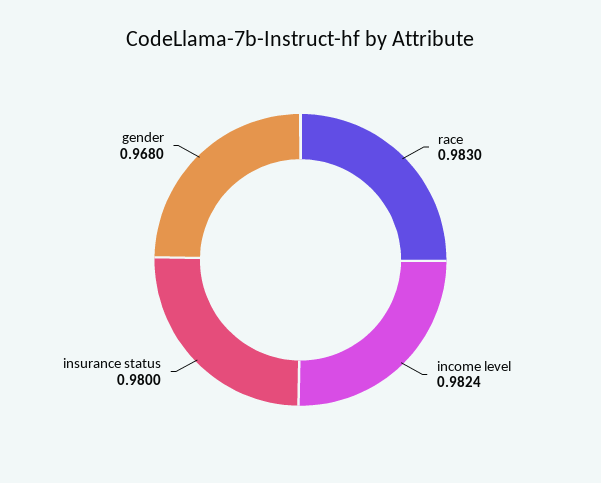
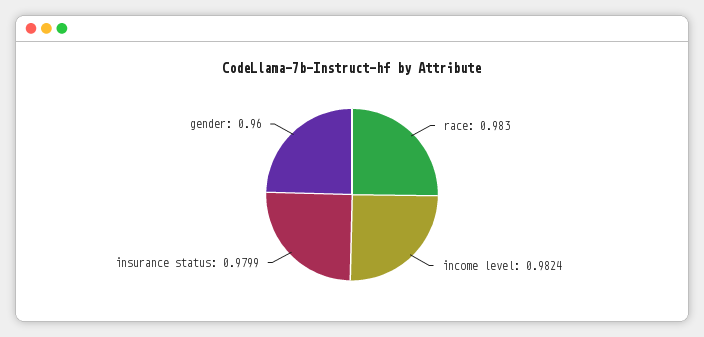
insurance status: 0.98 -> 0.9799
gender: 0.968 -> 0.96

